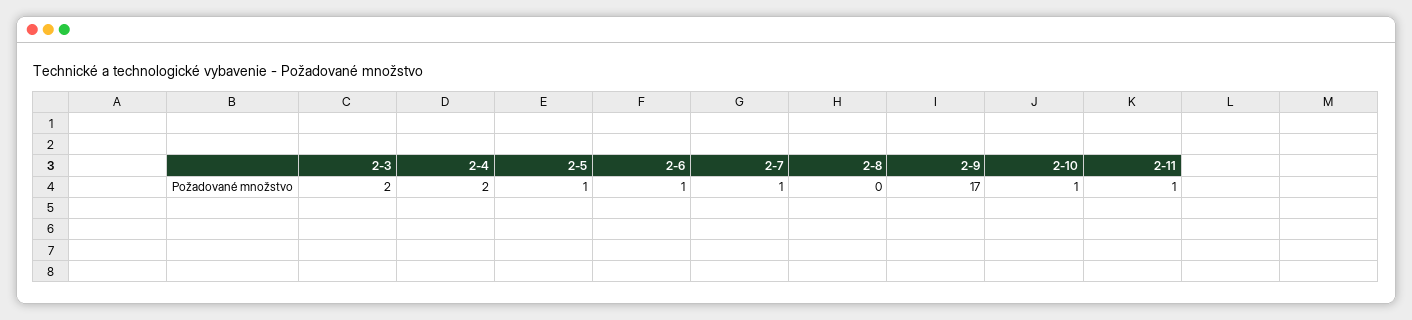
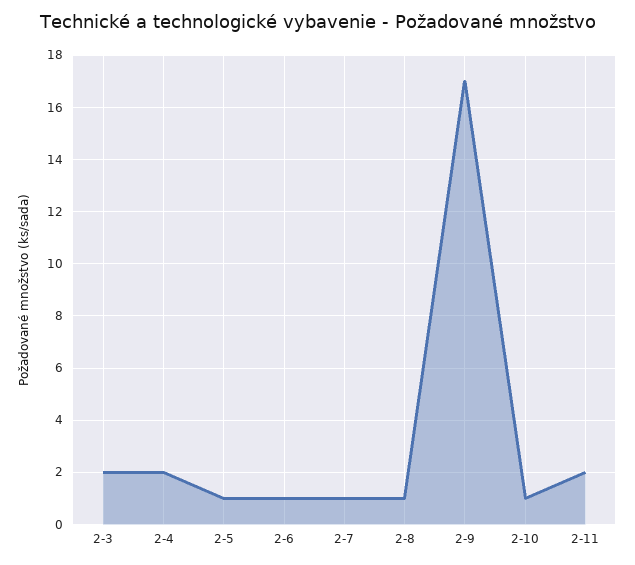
2-8: 0 -> 1
2-11: 1 -> 2

